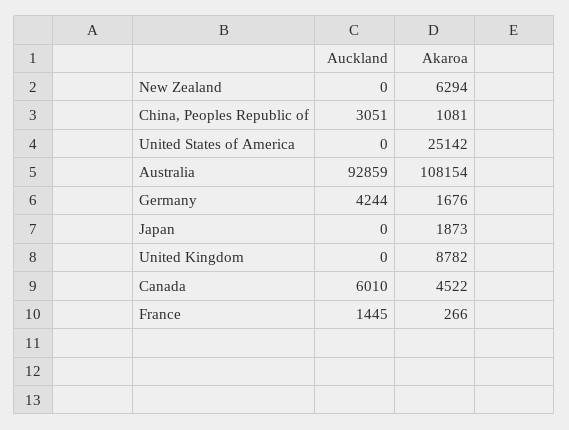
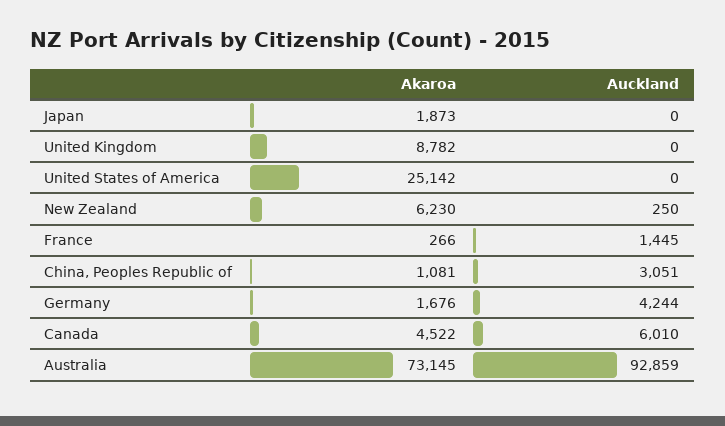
Auckland, New Zealand: 0 -> 250
Akaroa, New Zealand: 6294 -> 6230
Akaroa, Australia: 108154 -> 73145

